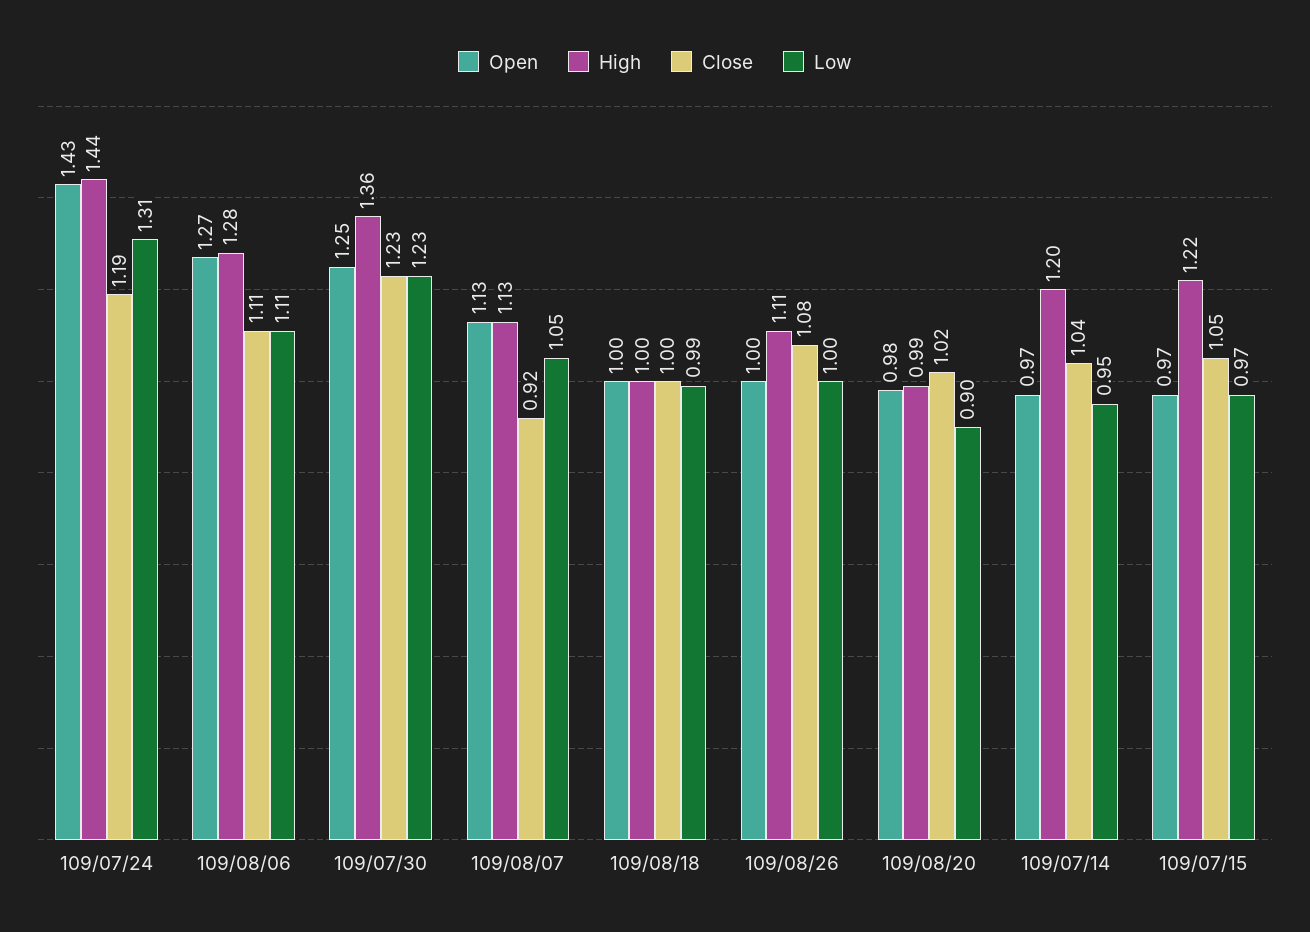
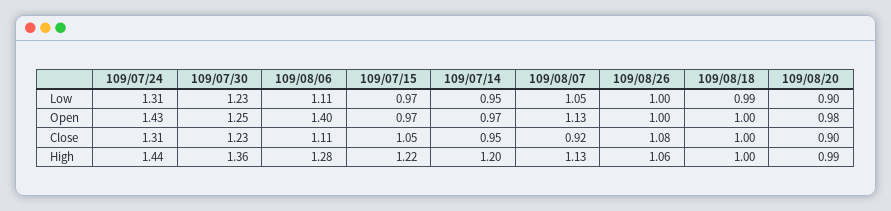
Close, 109/07/24: 1.19 -> 1.31
Open, 109/08/06: 1.27 -> 1.4
High, 109/08/26: 1.11 -> 1.06
Close, 109/08/20: 1.02 -> 0.9
Close, 109/07/14: 1.04 -> 0.95

